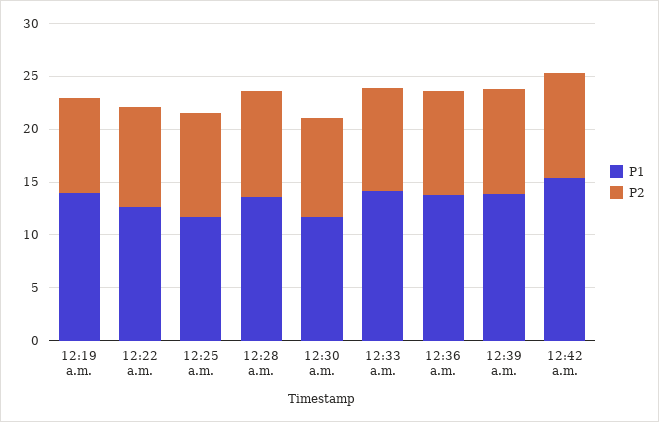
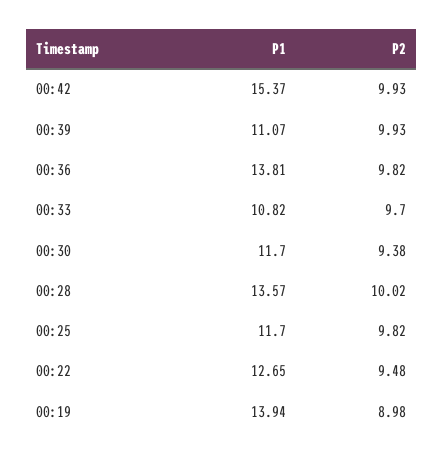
P1, 12:33 a.m.: 14 -> 10.82
P1, 12:39 a.m.: 14 -> 11.07

